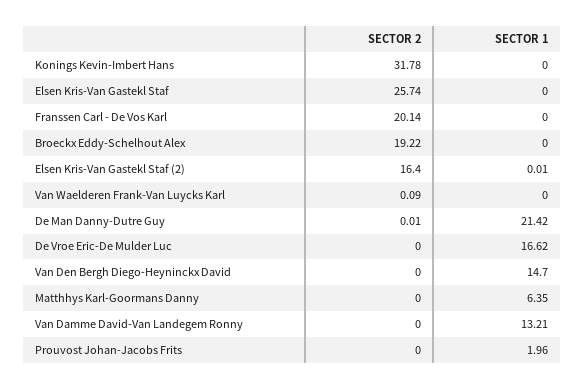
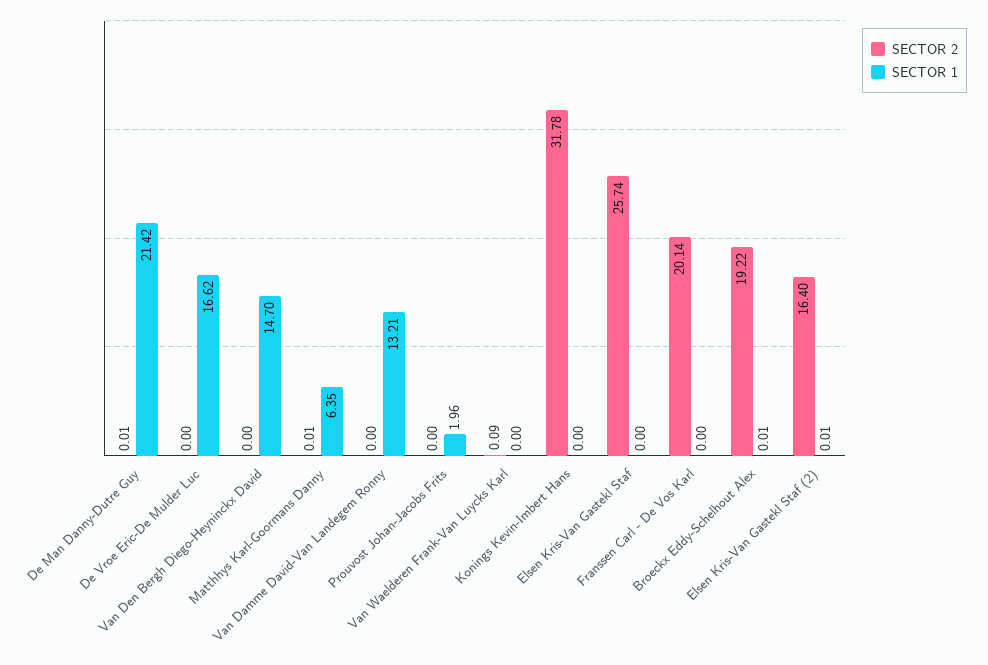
SECTOR 1, Broeckx Eddy-Schelhout Alex: 0 -> 0.01
SECTOR 2, Matthhys Karl-Goormans Danny: 0 -> 0.01

